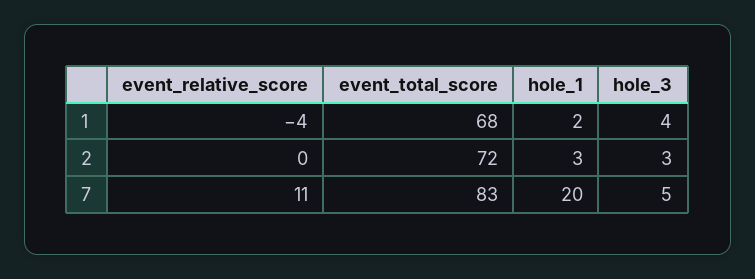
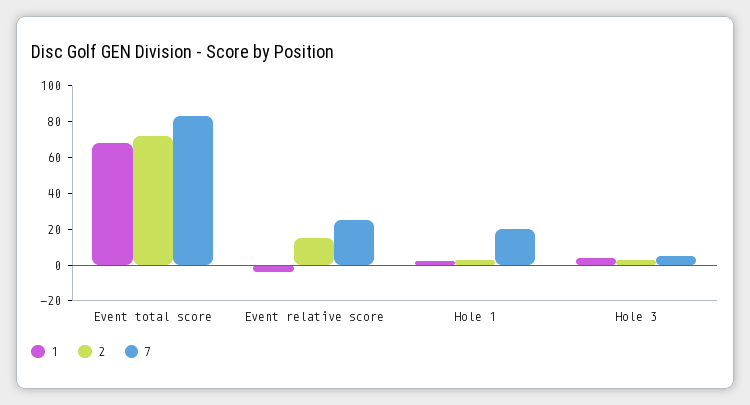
2, event_relative_score: 0 -> 15
7, event_relative_score: 11 -> 25

